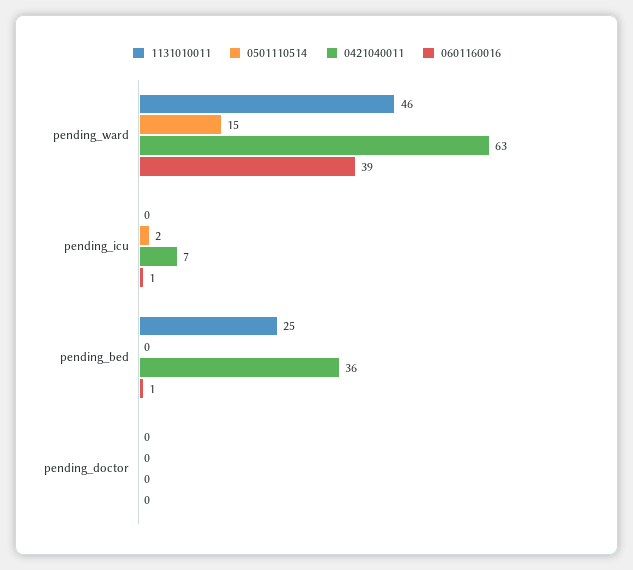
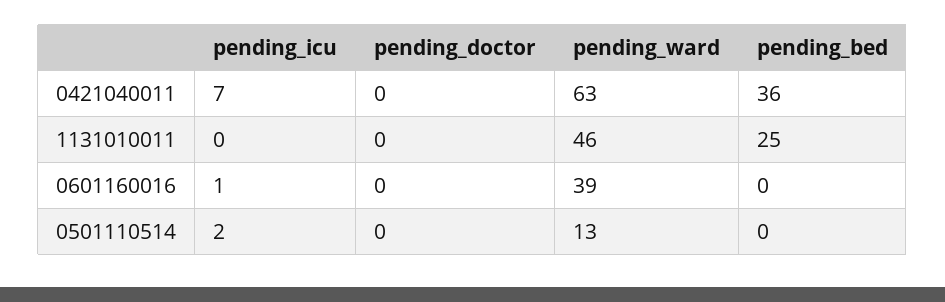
0501110514, pending_ward: 15 -> 13
0601160016, pending_bed: 1 -> 0

